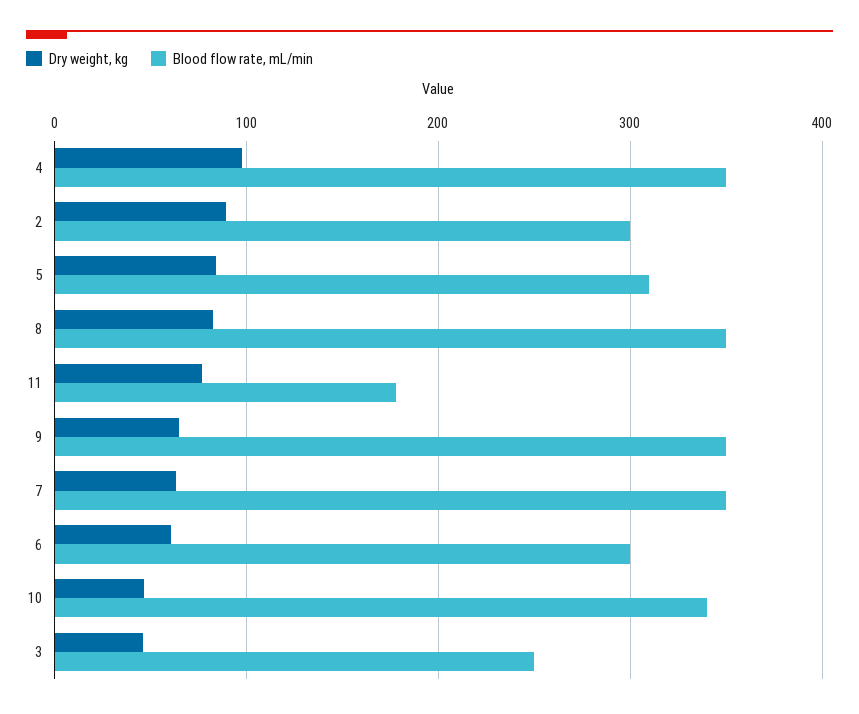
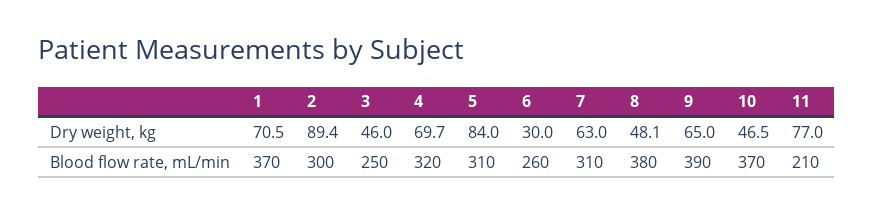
Dry weight, kg, 4: 100 -> 69.7
Blood flow rate, mL/min, 4: 350 -> 320
Dry weight, kg, 8: 80 -> 48.1
Blood flow rate, mL/min, 8: 350 -> 380
Blood flow rate, mL/min, 11: 180 -> 210
Blood flow rate, mL/min, 9: 350 -> 390
Blood flow rate, mL/min, 7: 350 -> 310
Dry weight, kg, 6: 60 -> 30
Blood flow rate, mL/min, 6: 300 -> 260
Blood flow rate, mL/min, 10: 340 -> 370
Dry weight, kg, 1: none -> 70.5
Blood flow rate, mL/min, 1: none -> 370

